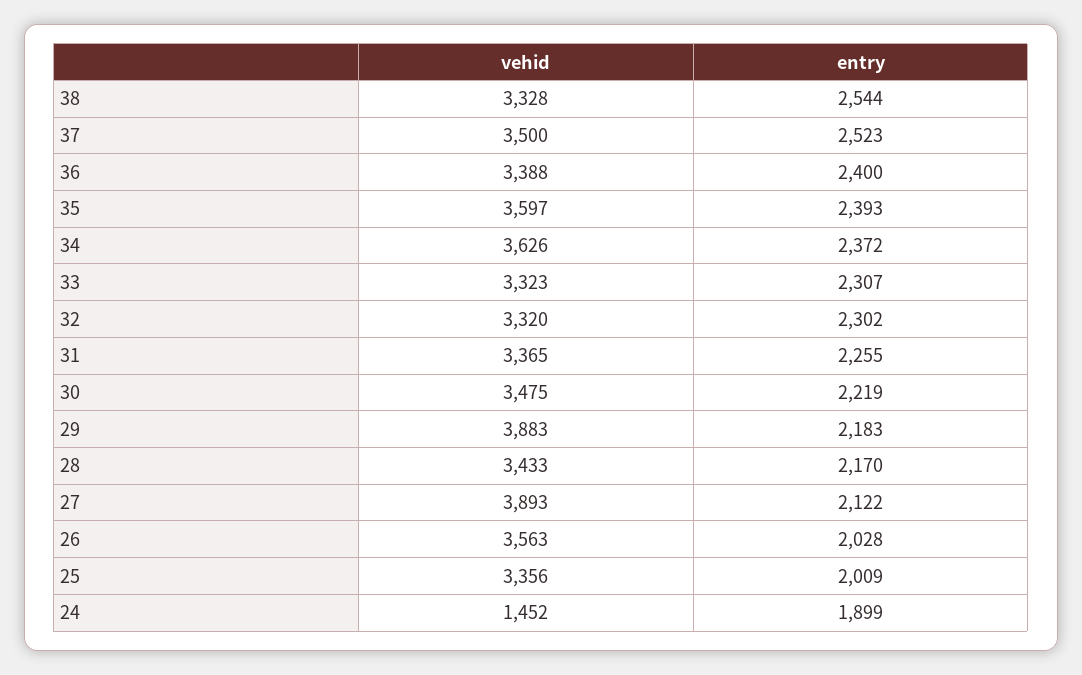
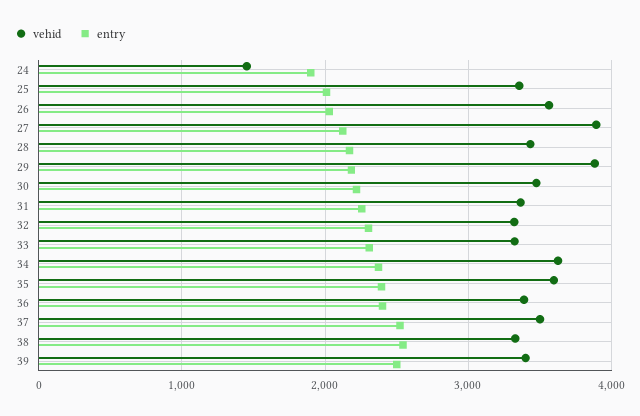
vehid, 39: none -> 3400
entry, 39: none -> 2500

